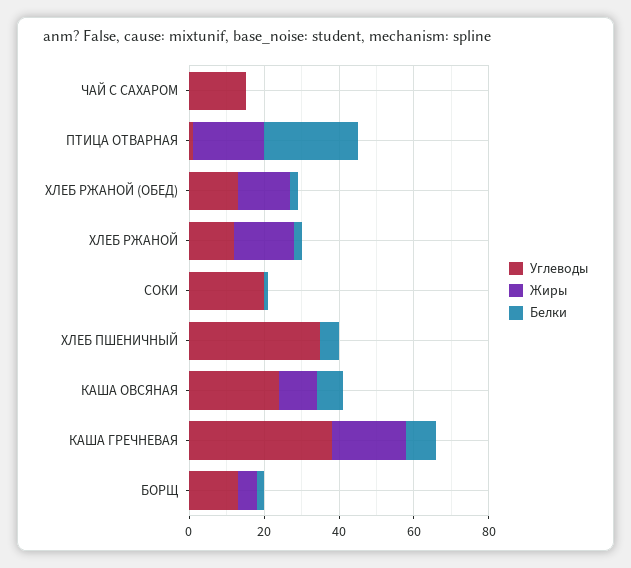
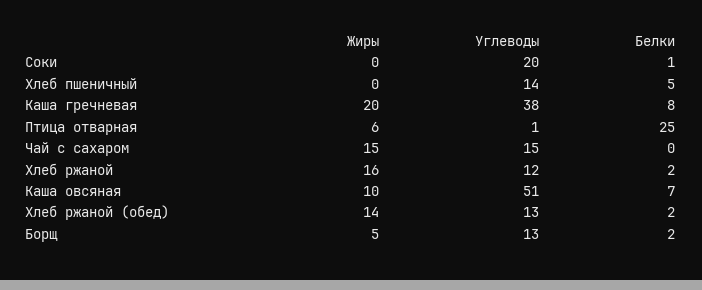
Жиры, ЧАЙ С САХАРОМ: 0 -> 15
Жиры, ПТИЦА ОТВАРНАЯ: 20 -> 6
Углеводы, ХЛЕБ ПШЕНИЧНЫЙ: 35 -> 14
Углеводы, КАША ОВСЯНАЯ: 25 -> 51

